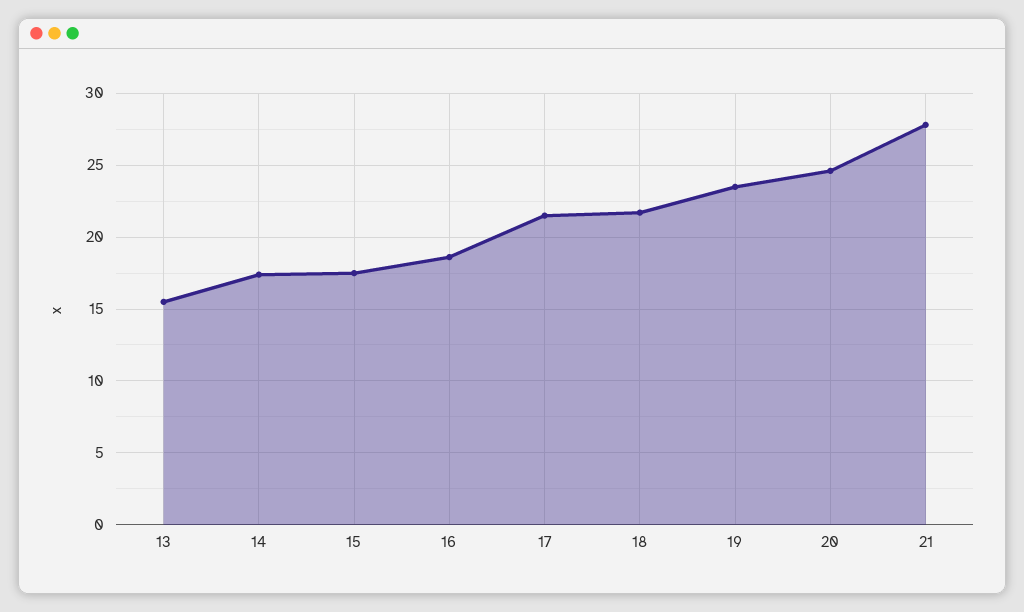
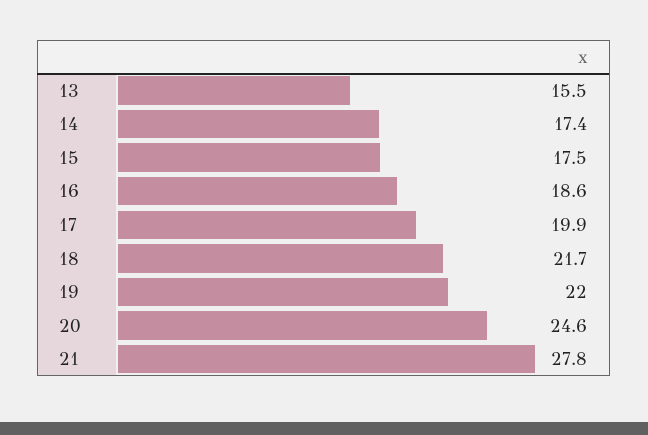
17: 21.5 -> 19.9
19: 23.5 -> 22

